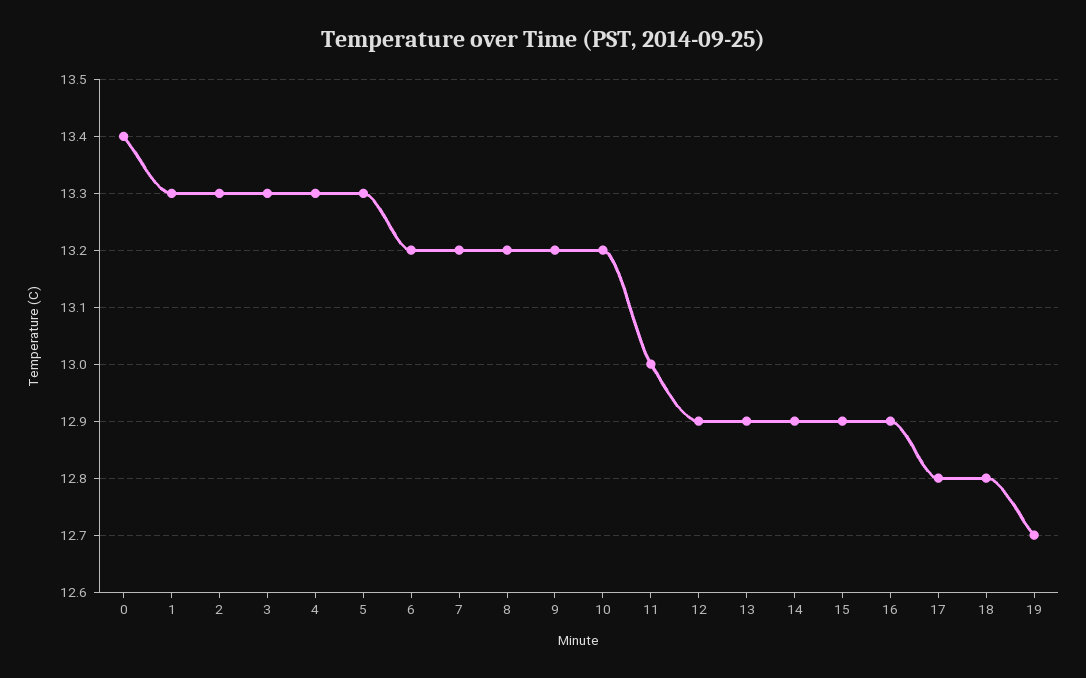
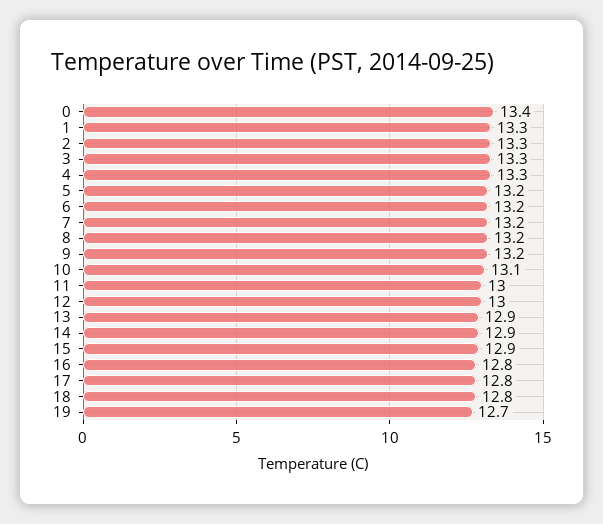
5: 13.3 -> 13.2
10: 13.2 -> 13.1
12: 12.9 -> 13
16: 12.9 -> 12.8

